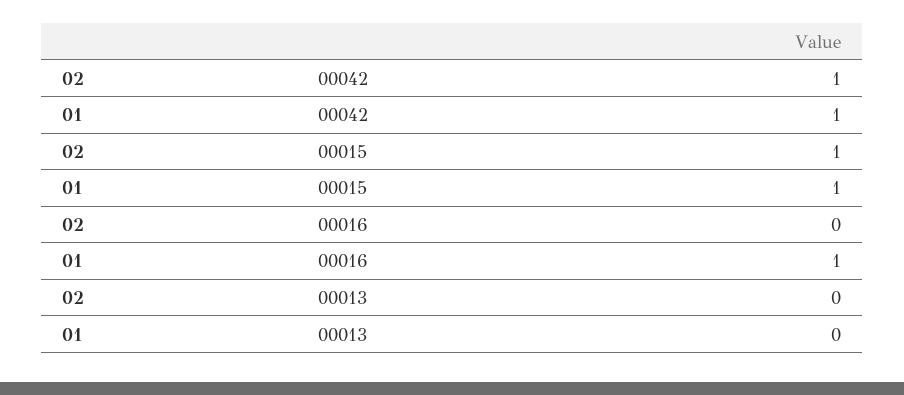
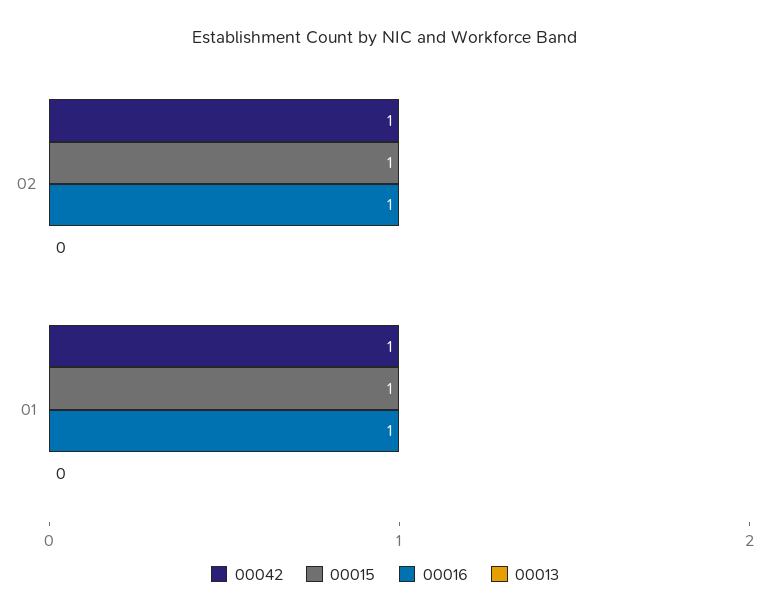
00016, 02: 0 -> 1

